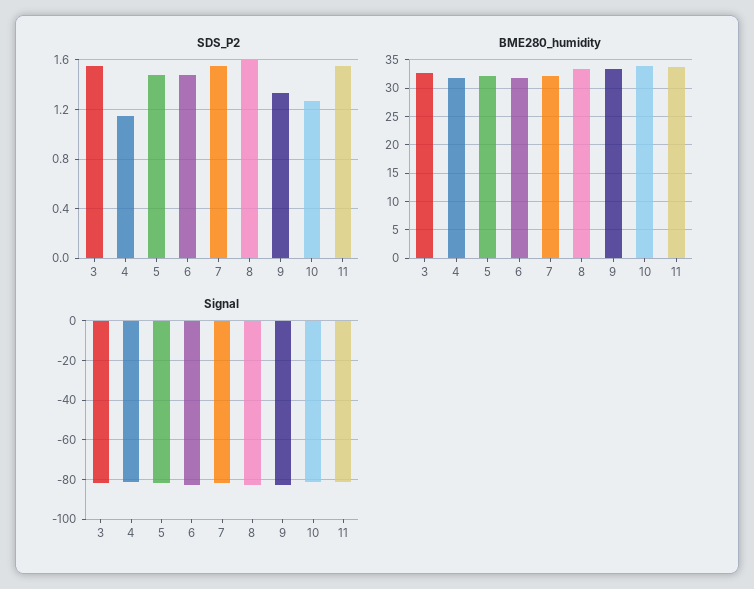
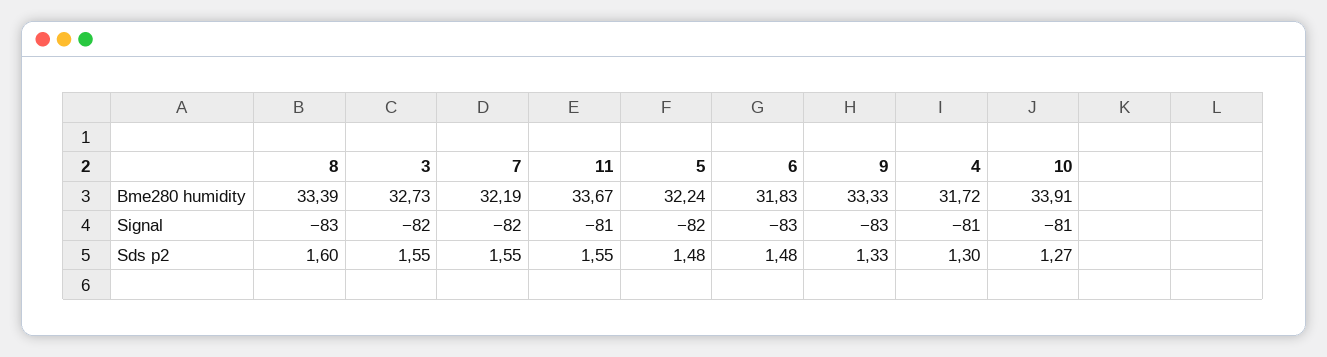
SDS_P2, 4: 1.15 -> 1.3

